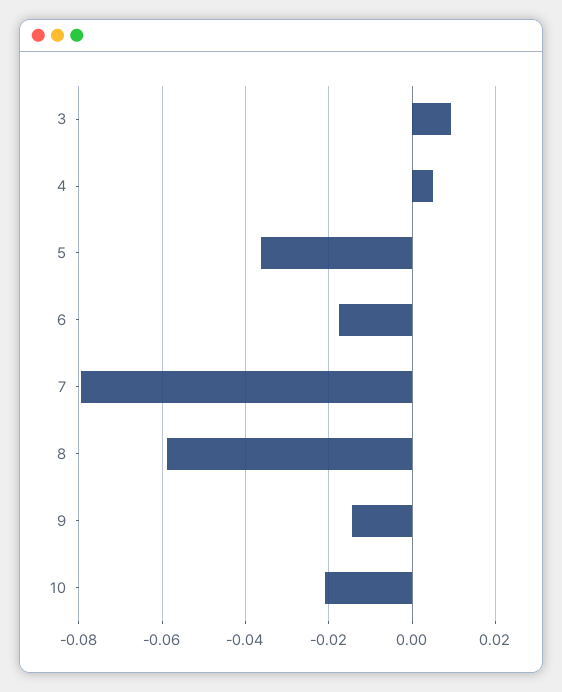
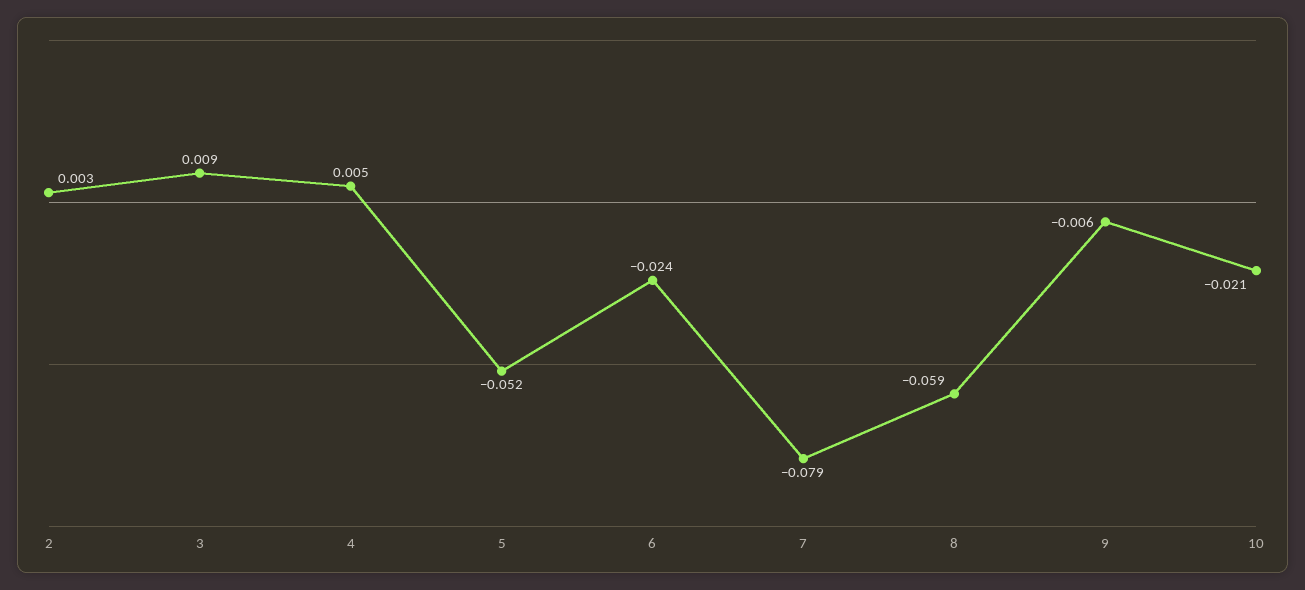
5: -0.036 -> -0.052
6: -0.018 -> -0.024
9: -0.014 -> -0.006
2: none -> 0.003

